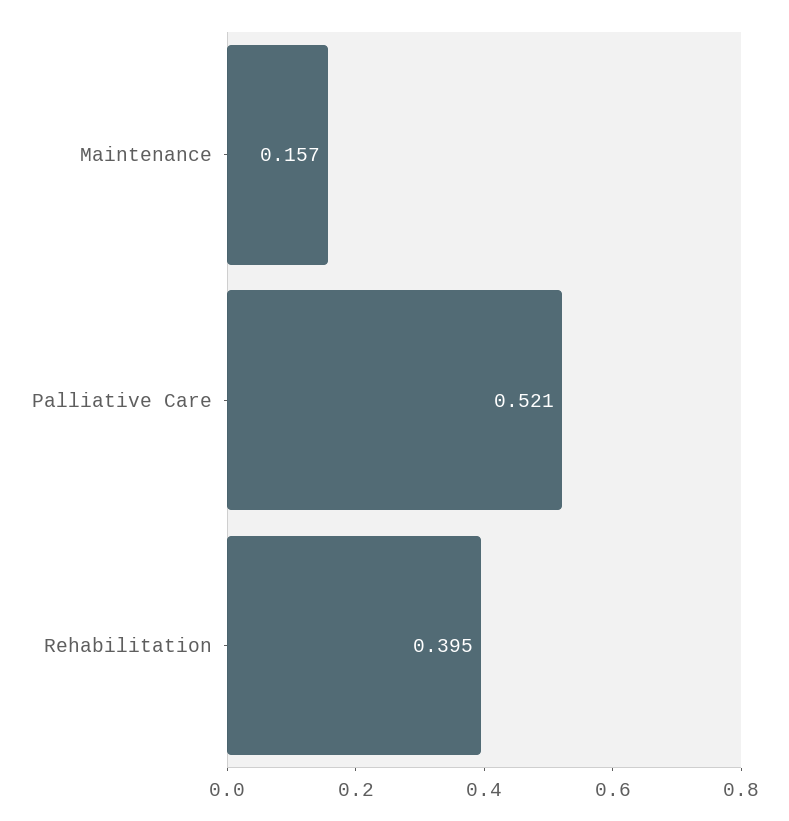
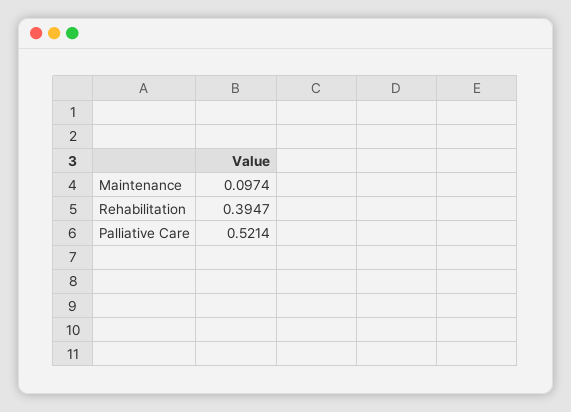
Maintenance: 0.157 -> 0.0974

